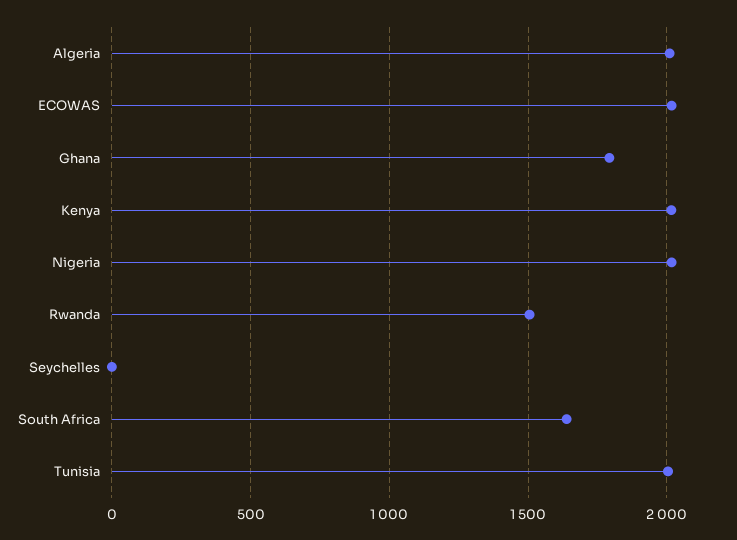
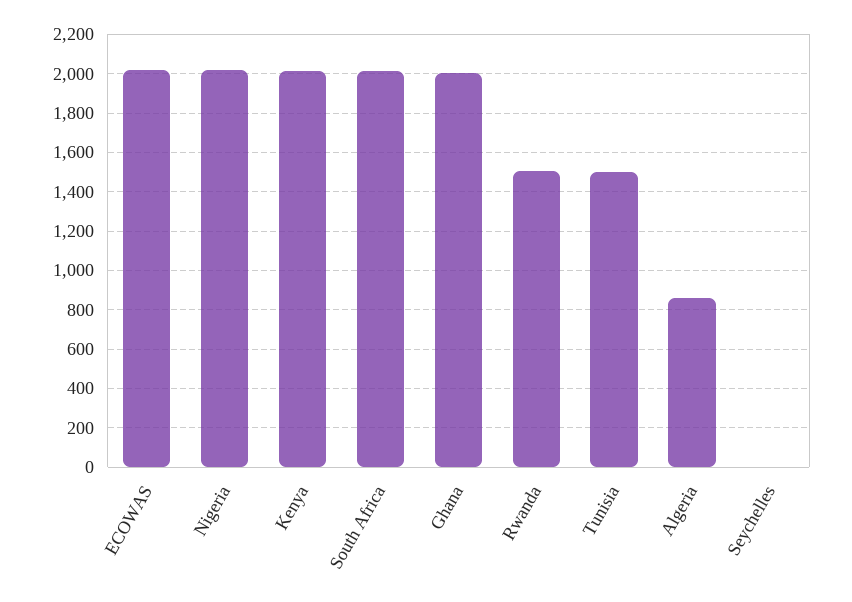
Algeria: 2000 -> 850
Ghana: 1800 -> 2000
South Africa: 1650 -> 2000
Tunisia: 2000 -> 1500

